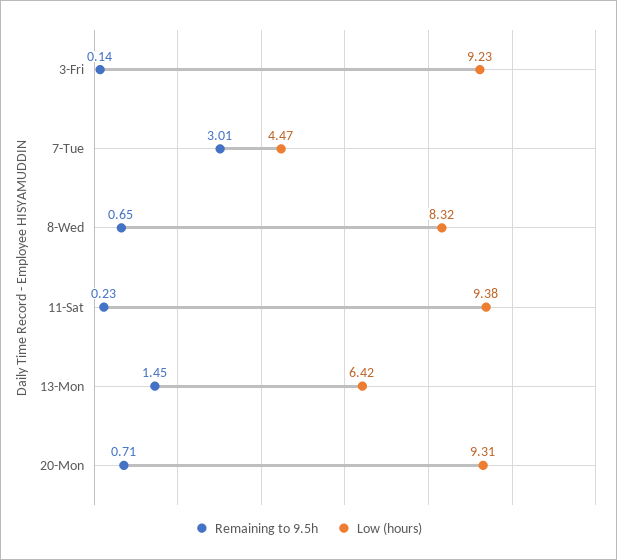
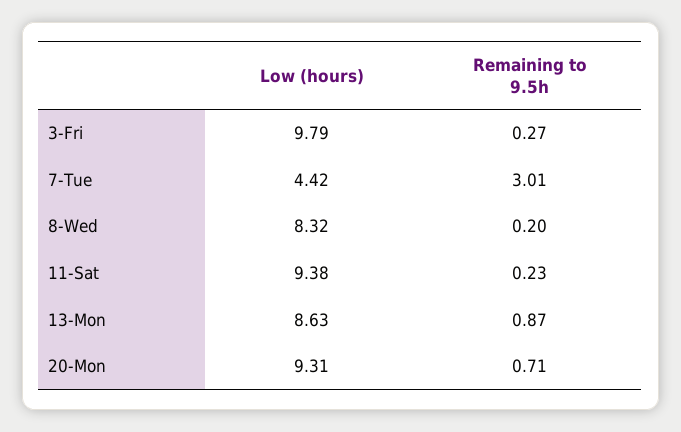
Remaining to 9.5h, 3-Fri: 0.14 -> 0.27
Low (hours), 3-Fri: 9.23 -> 9.79
Low (hours), 7-Tue: 4.47 -> 4.42
Remaining to 9.5h, 8-Wed: 0.65 -> 0.2
Remaining to 9.5h, 13-Mon: 1.45 -> 0.87
Low (hours), 13-Mon: 6.42 -> 8.63

